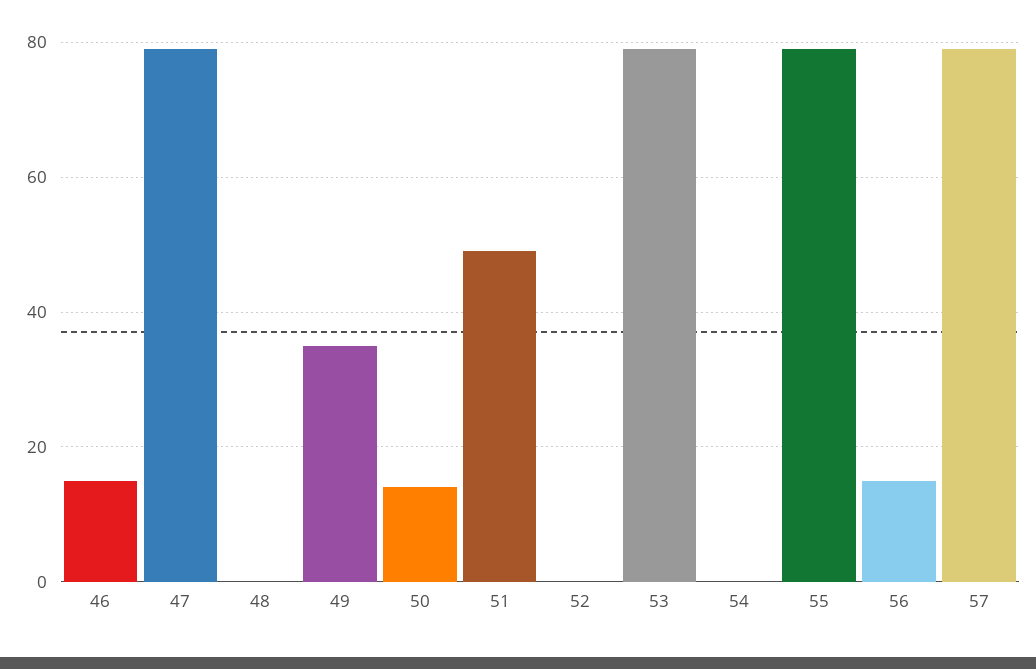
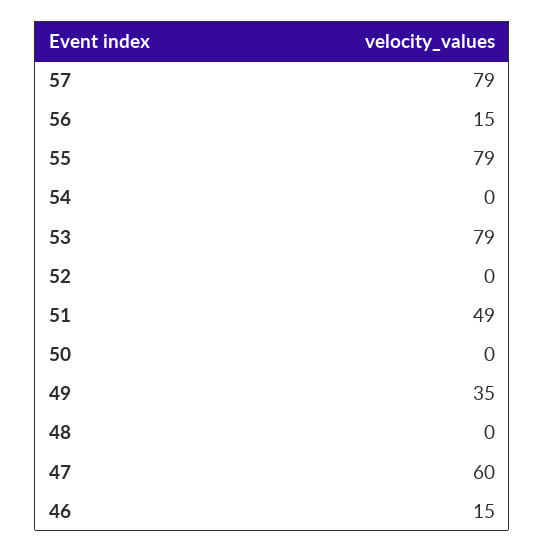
47: 80 -> 60
50: 15 -> 0

